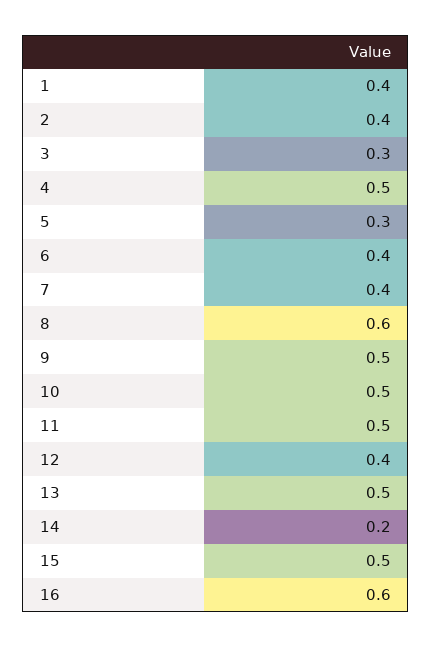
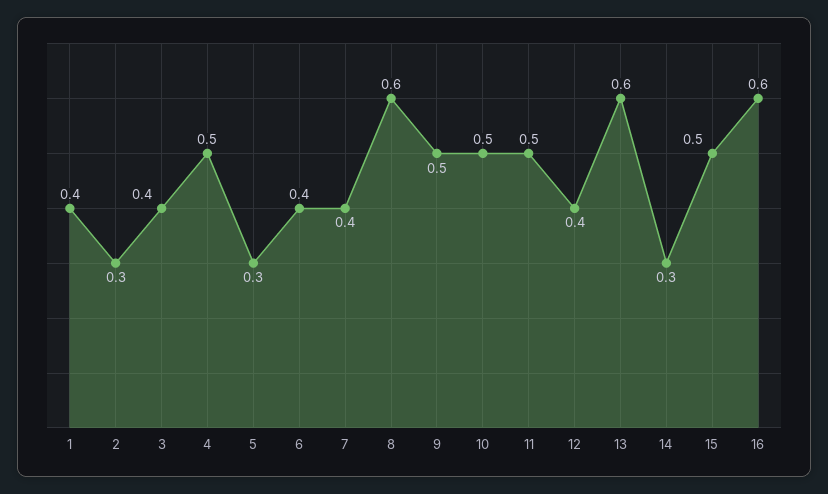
2: 0.4 -> 0.3
3: 0.3 -> 0.4
13: 0.5 -> 0.6
14: 0.2 -> 0.3

